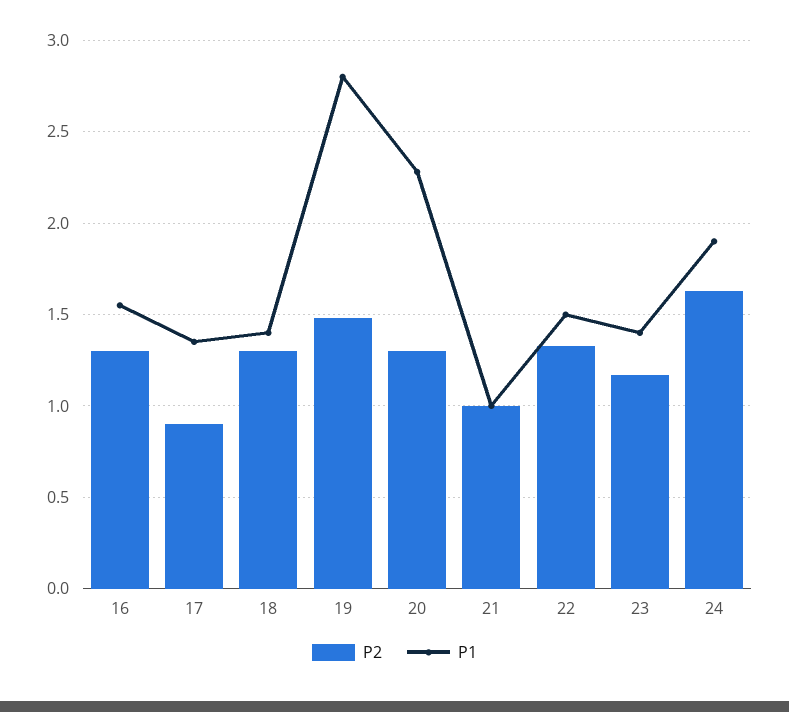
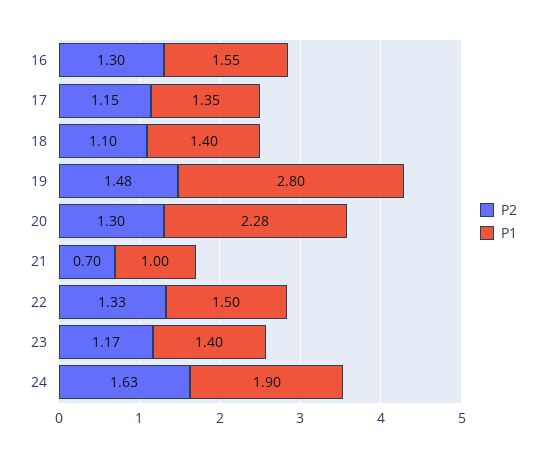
P2, 17: 0.9 -> 1.15
P2, 18: 1.3 -> 1.1
P2, 21: 1 -> 0.7

